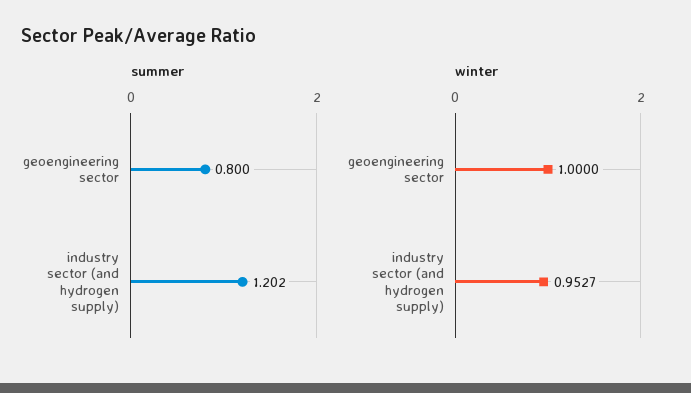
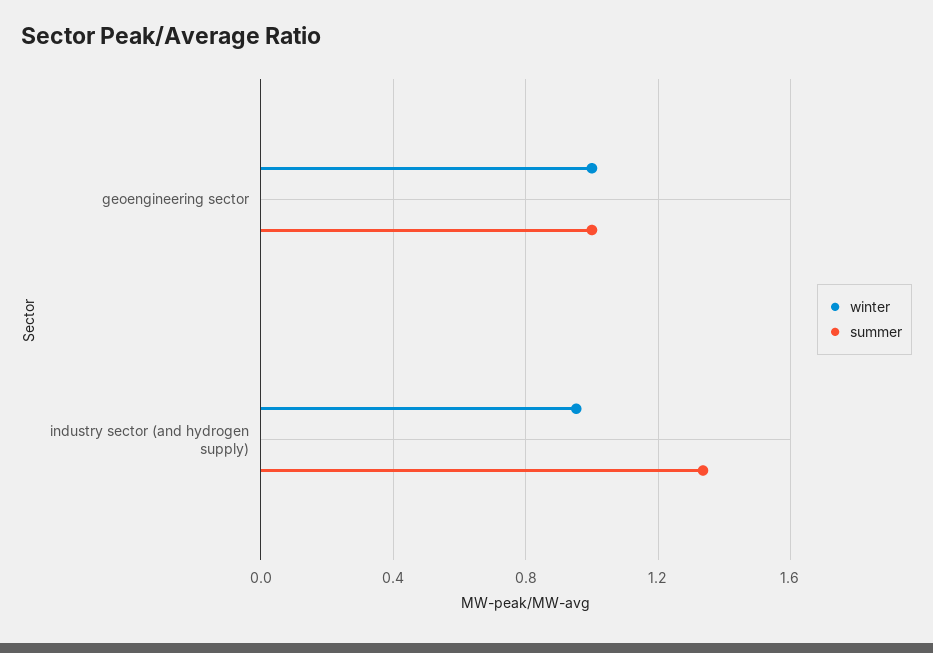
summer, geoengineering sector: 0.8 -> 1
summer, industry sector (and hydrogen supply): 1.202 -> 1.35

